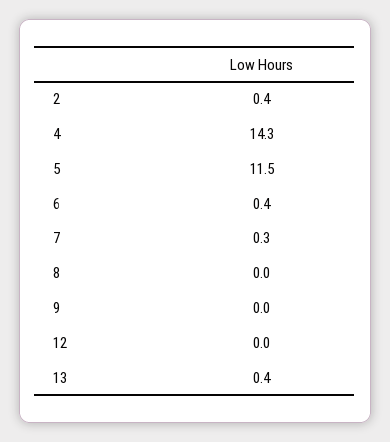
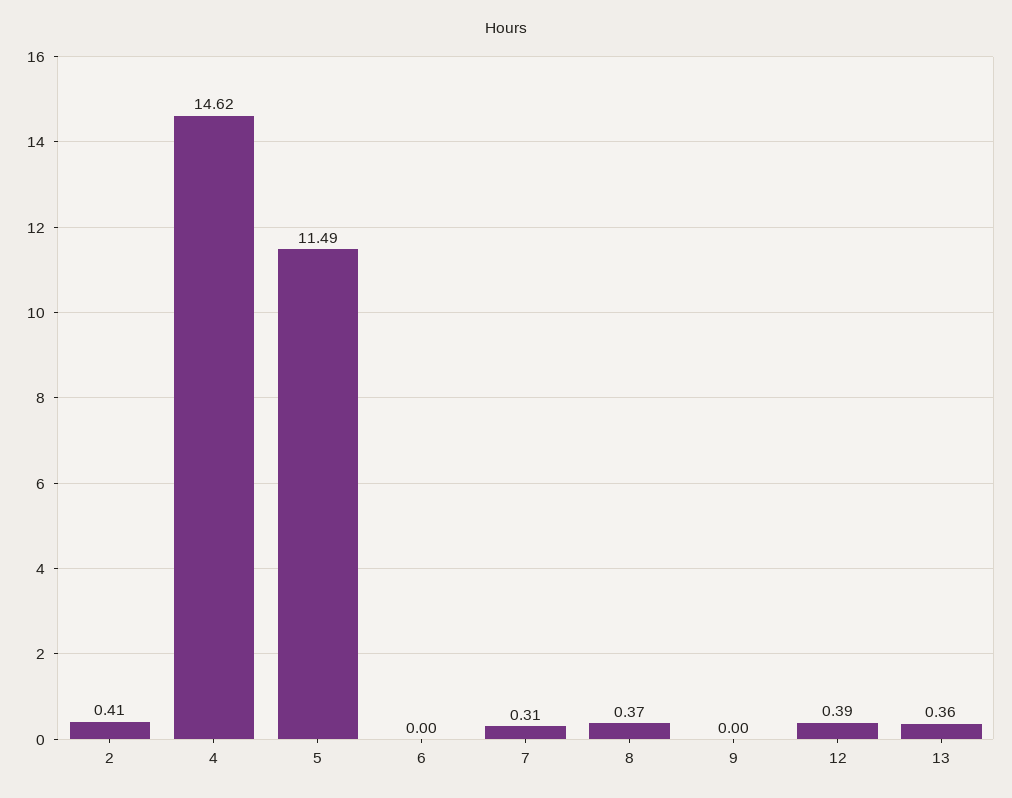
4: 14.3 -> 14.62
6: 0.4 -> 0
8: 0 -> 0.37
12: 0 -> 0.39

